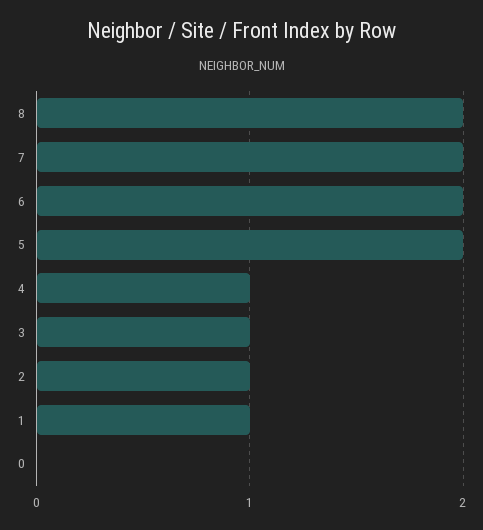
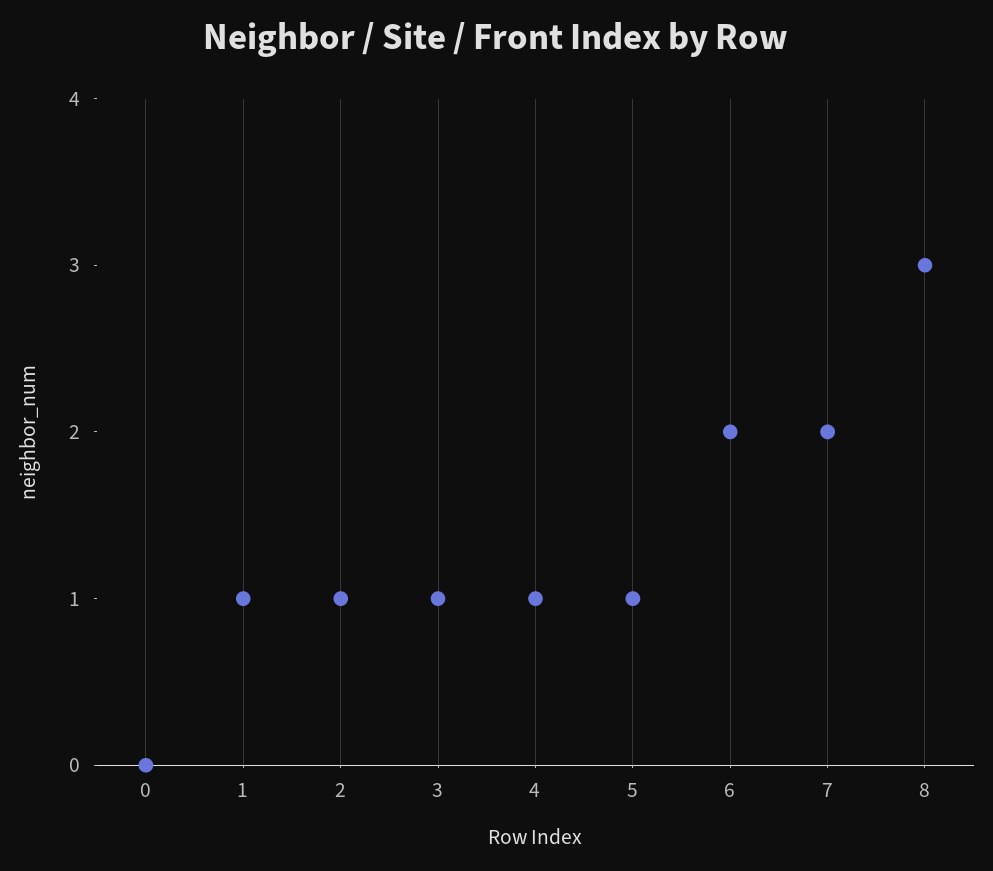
8: 2 -> 3
5: 2 -> 1

